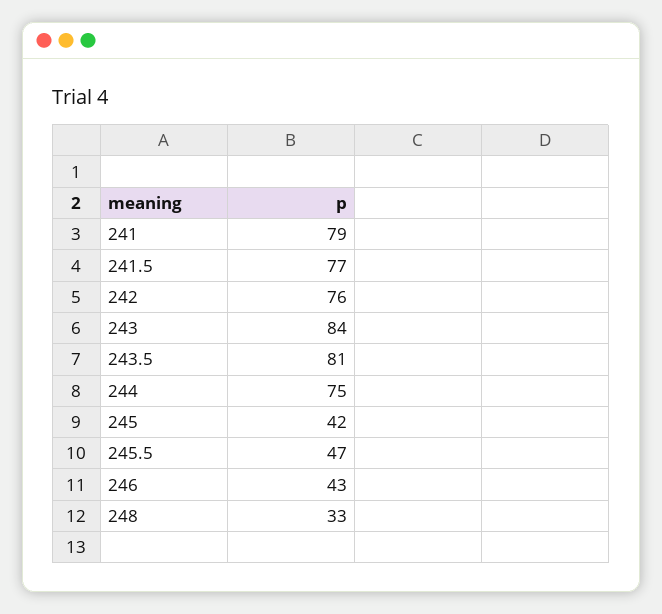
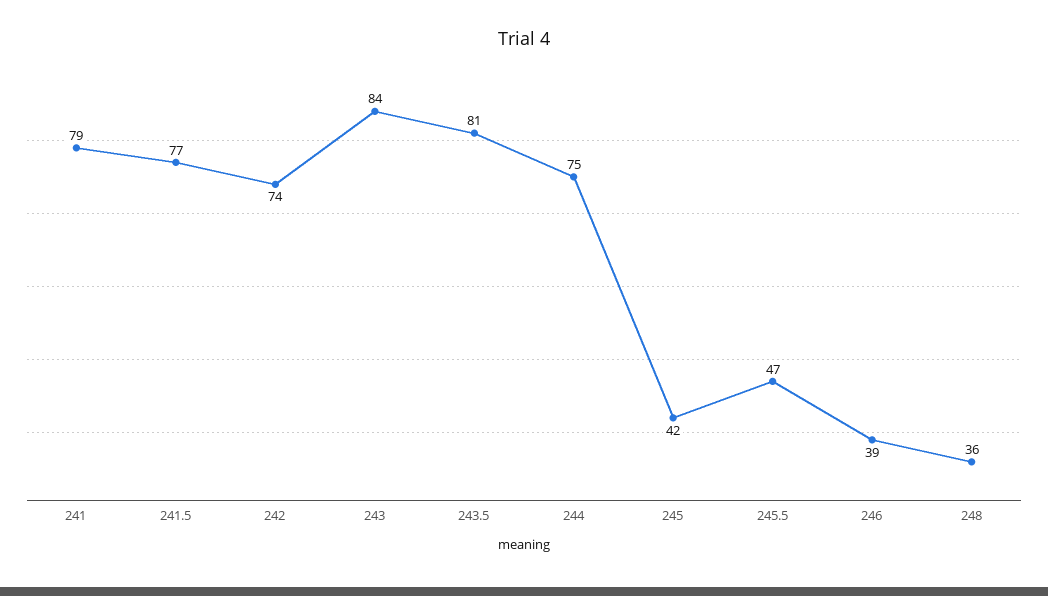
242: 76 -> 74
246: 43 -> 39
248: 33 -> 36

